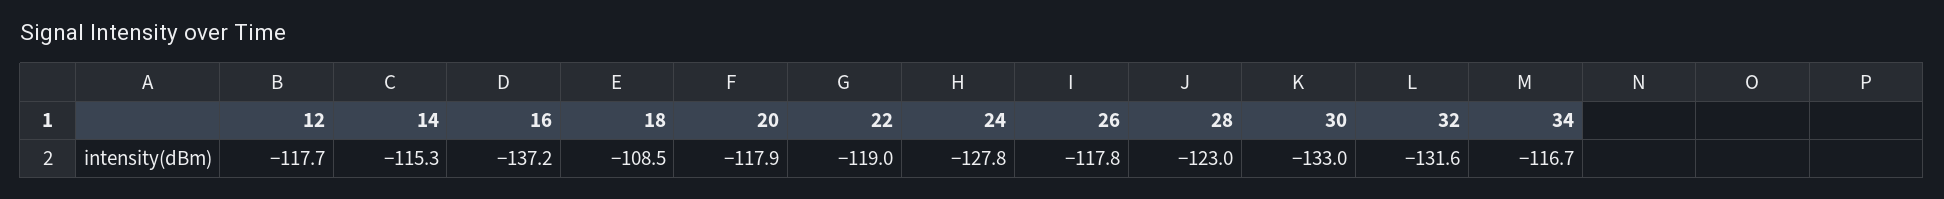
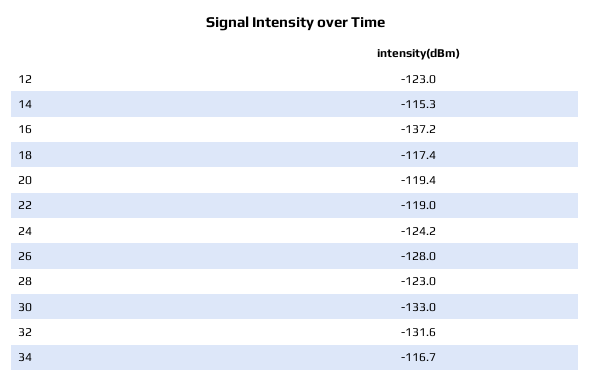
12: -117.7 -> -123
18: -108.5 -> -117.4
20: -117.9 -> -119.4
24: -127.8 -> -124.2
26: -117.8 -> -128

